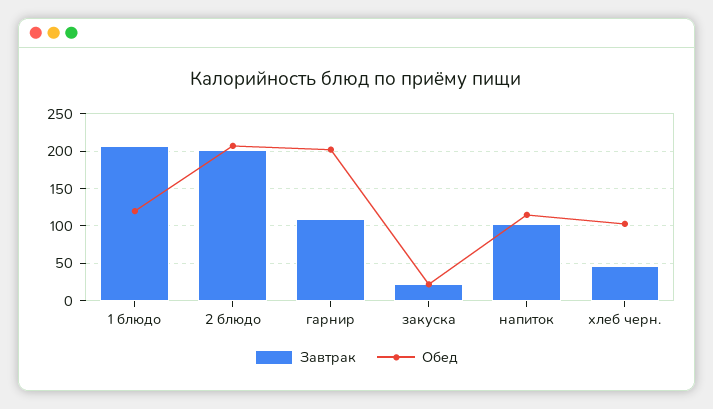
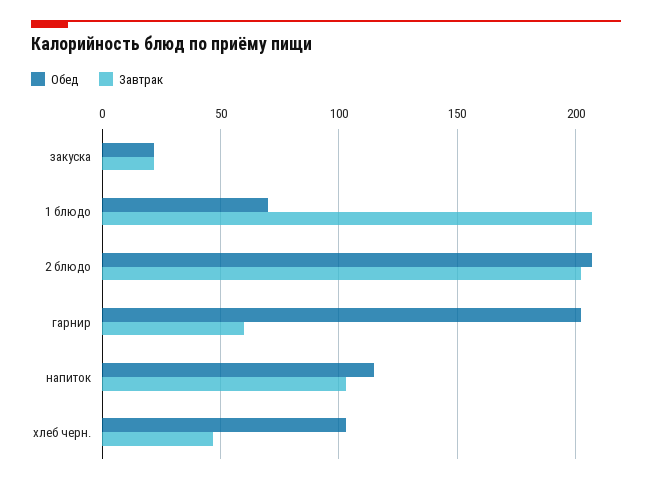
Обед, 1 блюдо: 120 -> 70
Завтрак, гарнир: 110 -> 60

